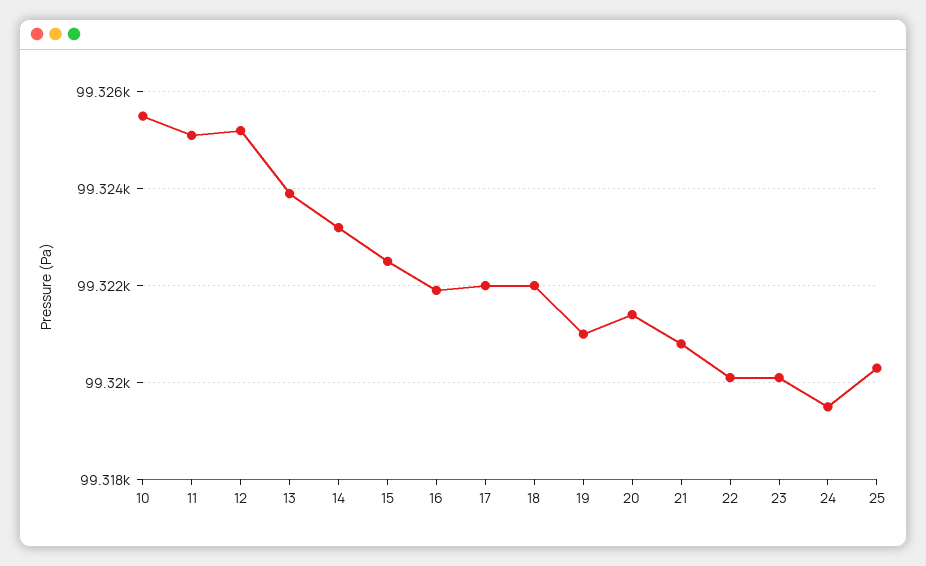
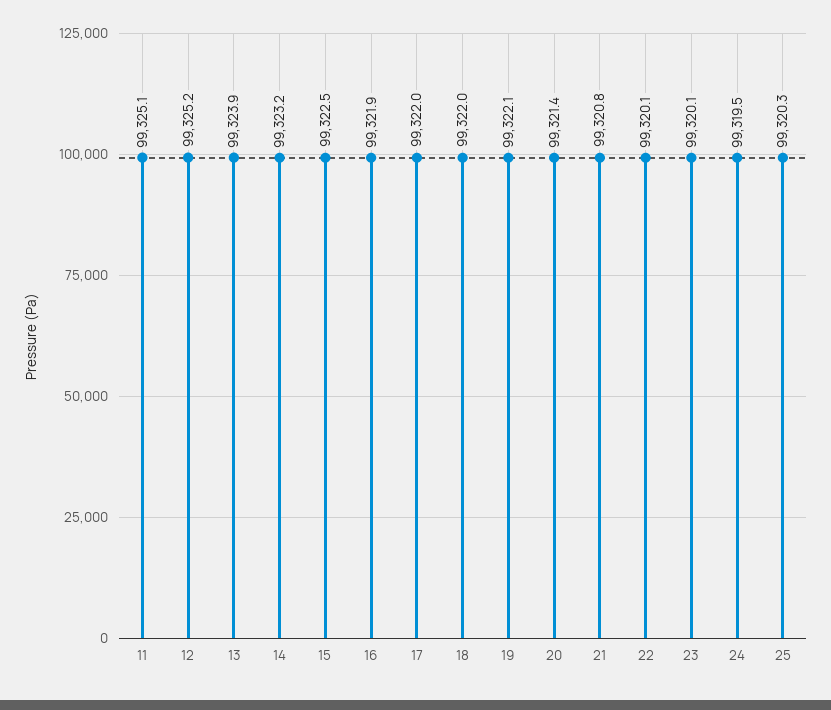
10: 99325.5 -> none
19: 99321 -> 99322.1

